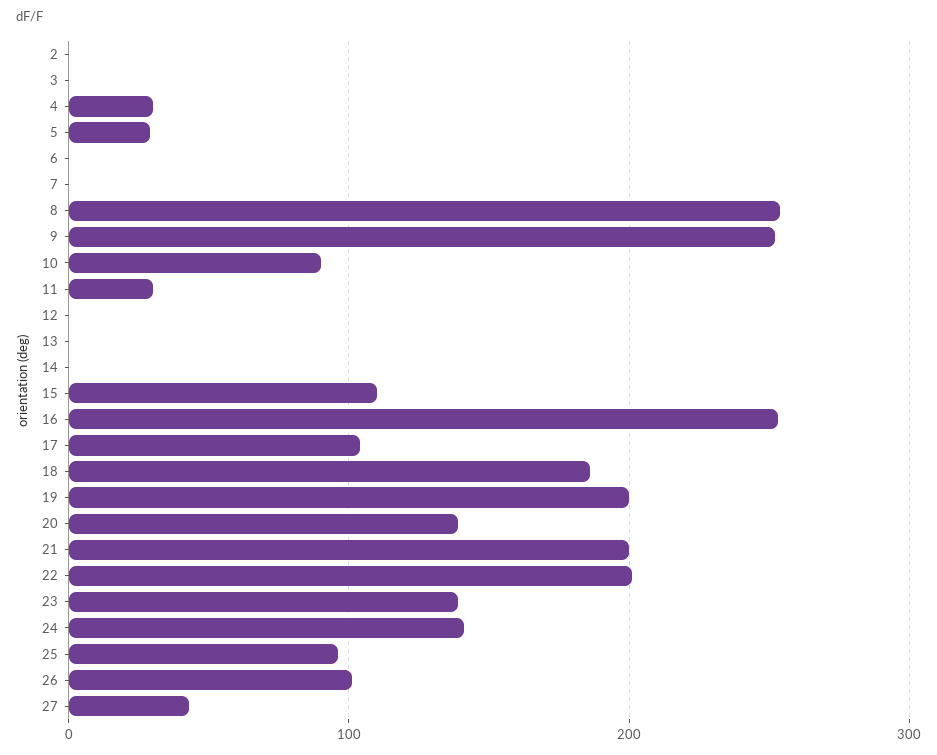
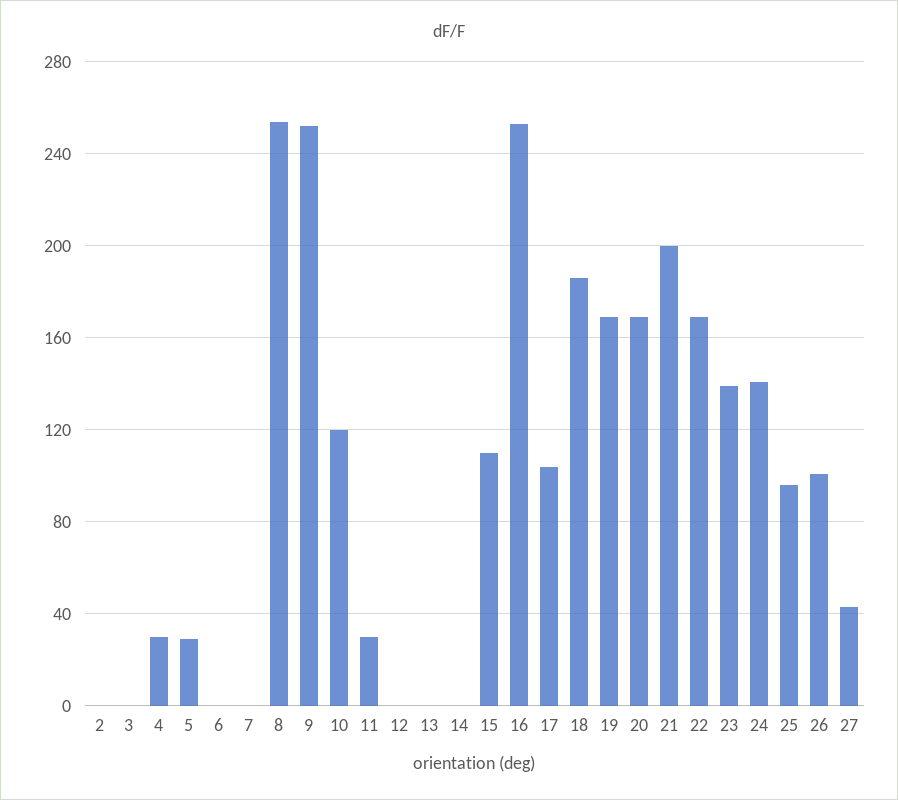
10: 90 -> 120
19: 200 -> 170
20: 140 -> 170
22: 200 -> 170

